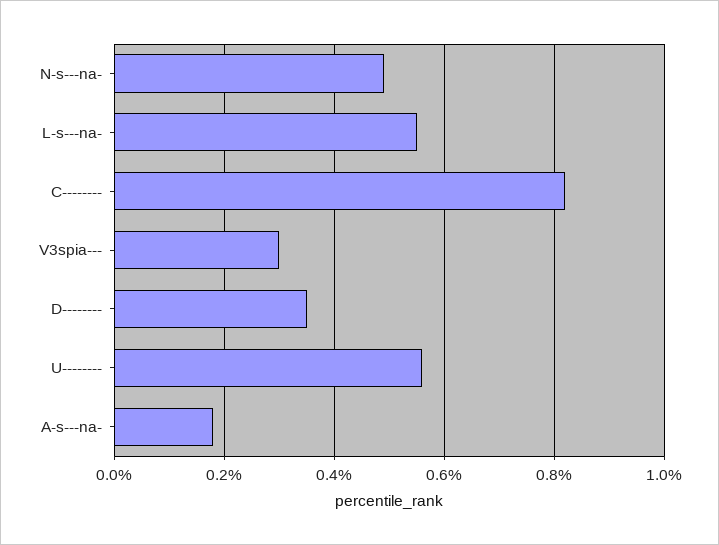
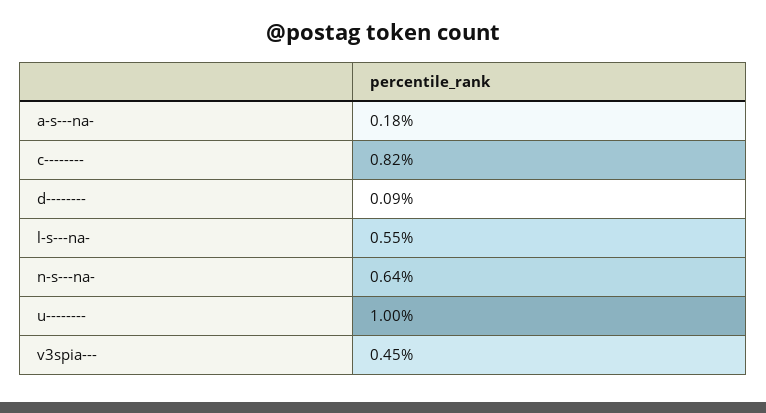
N-s---na-: 0.5 -> 0.64
V3spia---: 0.3 -> 0.45
D--------: 0.35 -> 0.09
U--------: 0.55 -> 1

